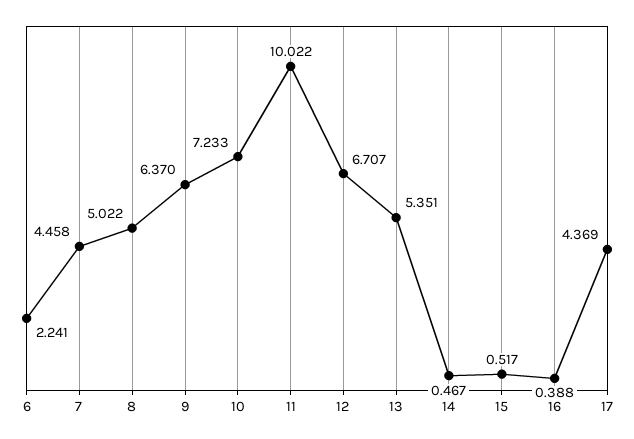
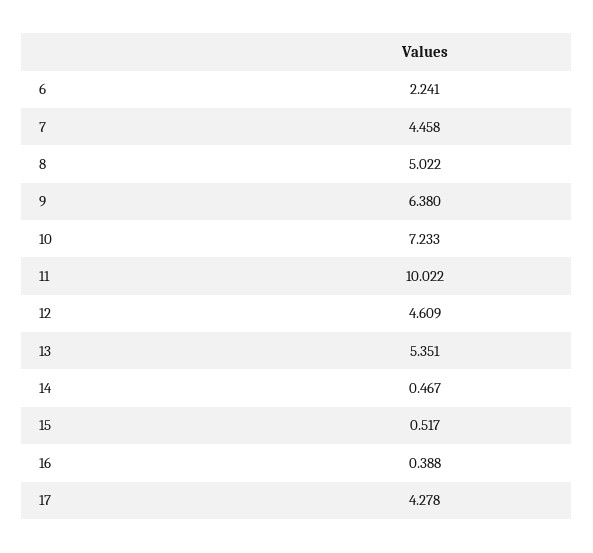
9: 6.37 -> 6.38
12: 6.707 -> 4.609
17: 4.369 -> 4.278

